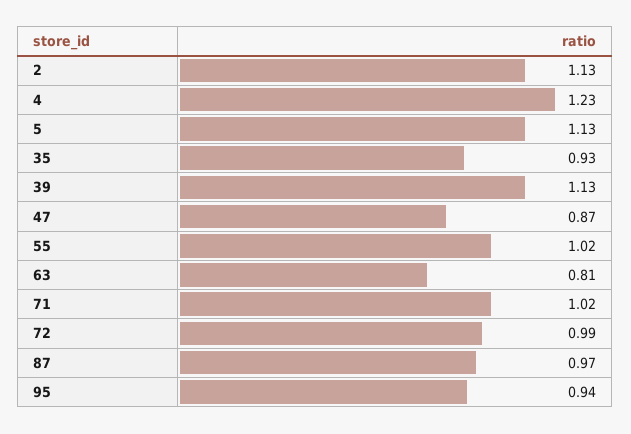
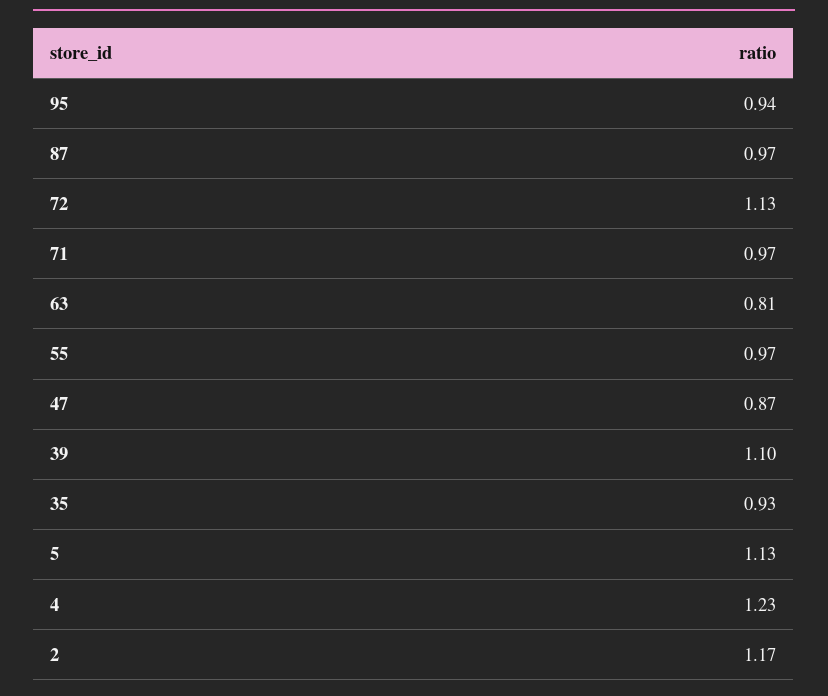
2: 1.13 -> 1.17
39: 1.13 -> 1.1
55: 1.02 -> 0.97
71: 1.02 -> 0.97
72: 0.99 -> 1.13

